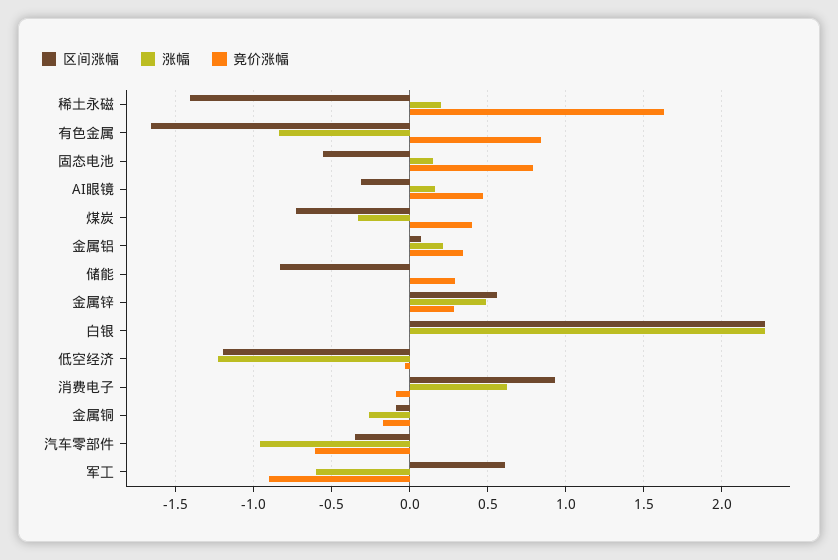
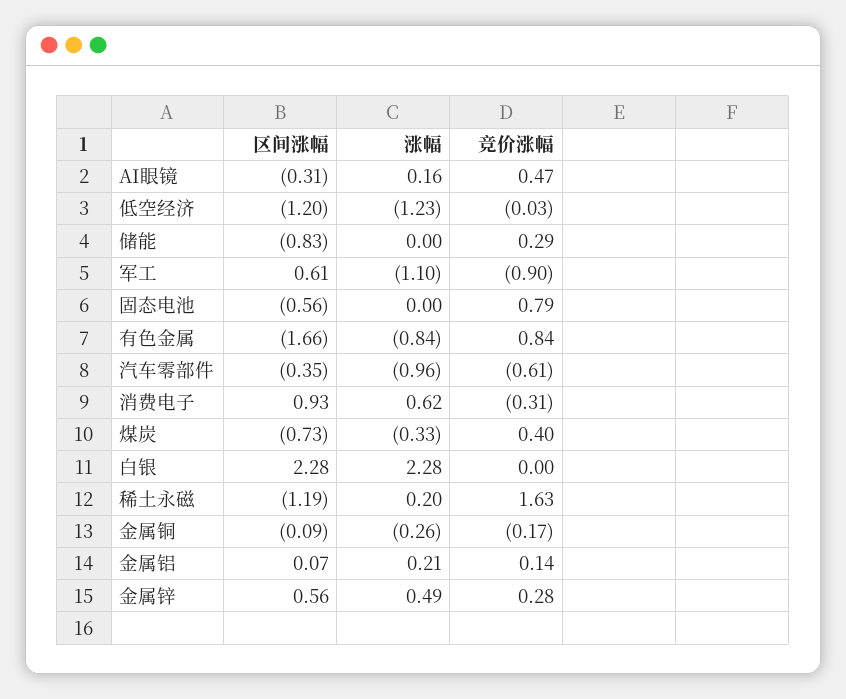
区间涨幅, 稀土永磁: -1.4 -> -1.19
涨幅, 固态电池: 0.15 -> 0
竞价涨幅, 金属铝: 0.35 -> 0.14
竞价涨幅, 消费电子: -0.1 -> -0.31
涨幅, 军工: -0.6 -> -1.1

